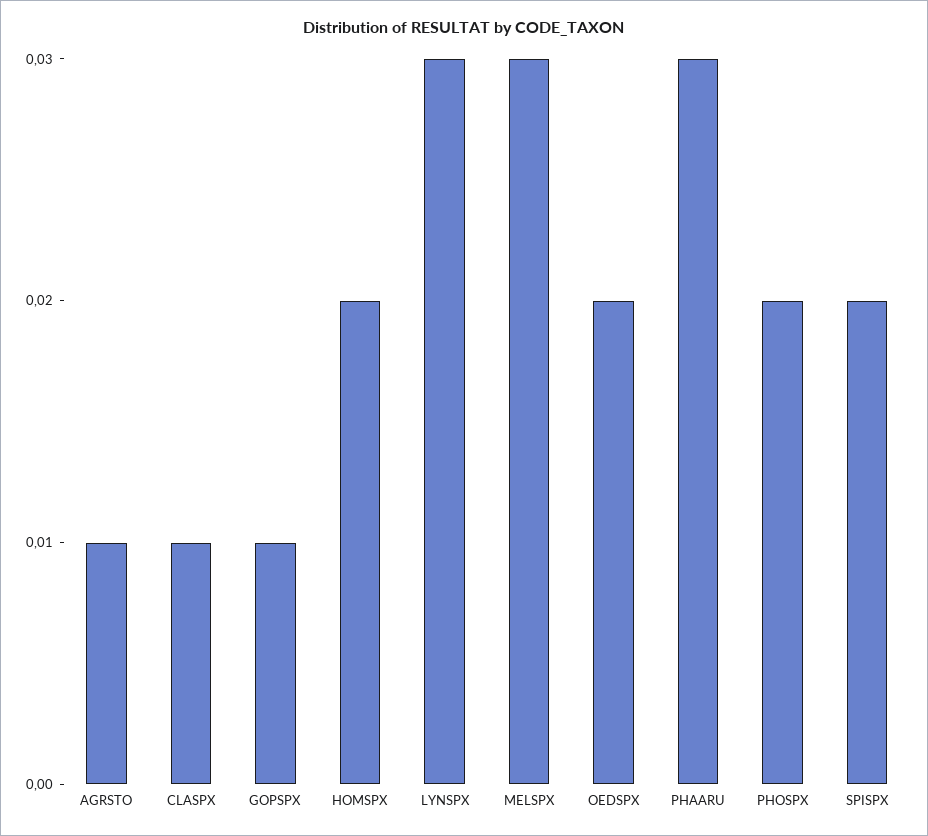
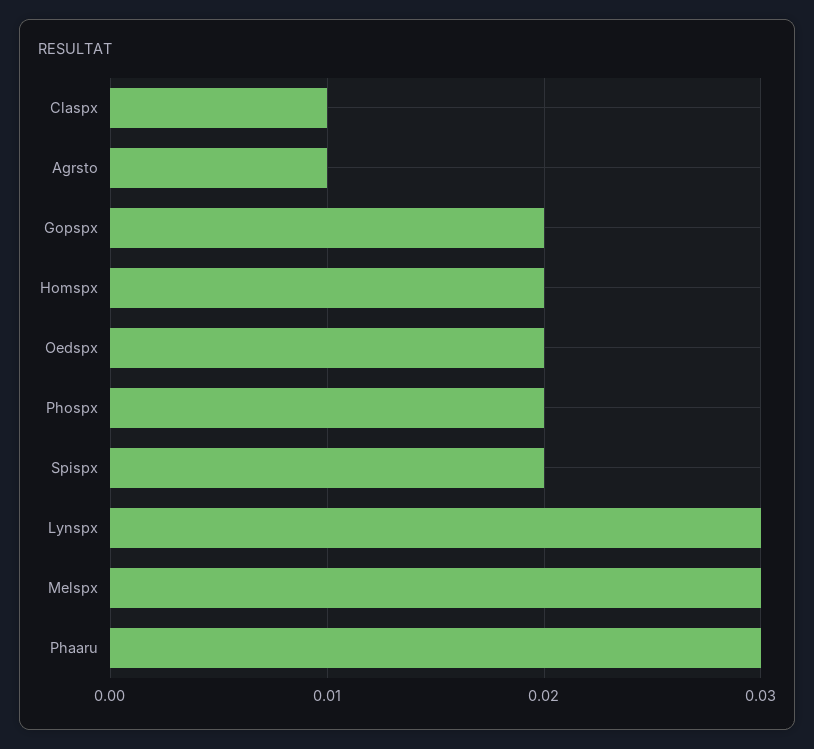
GOPSPX: 0.01 -> 0.02

